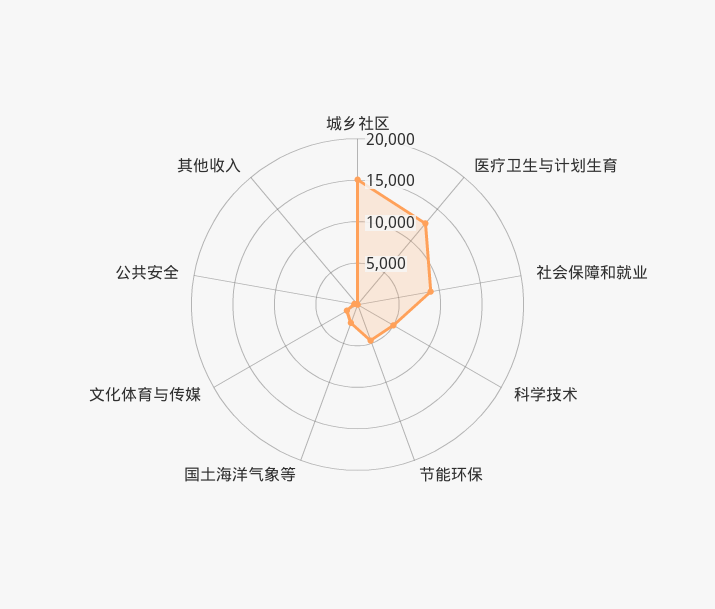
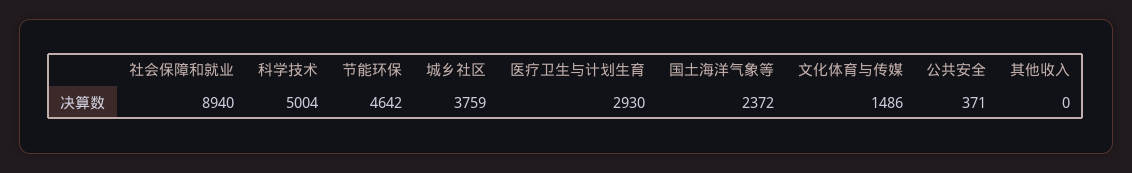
城乡社区: 15000 -> 3759
医疗卫生与计划生育: 13000 -> 2930

